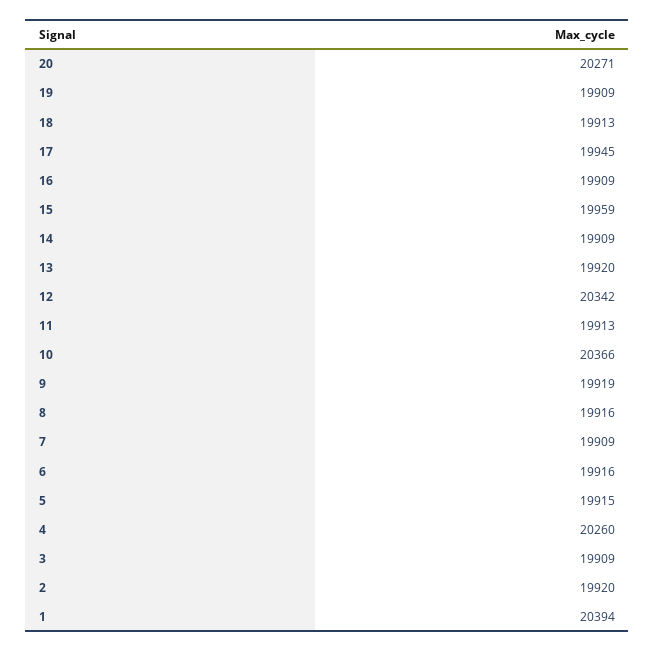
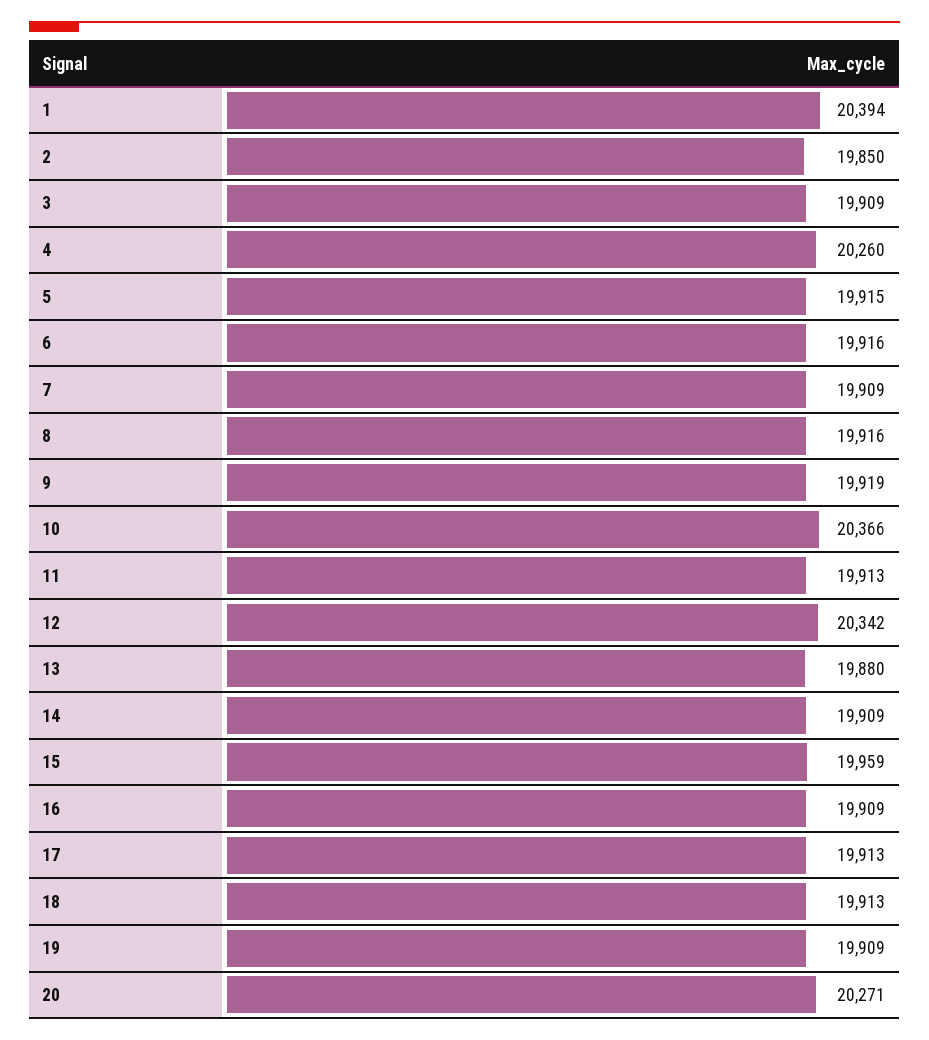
17: 19945 -> 19913
13: 19920 -> 19880
2: 19920 -> 19850

